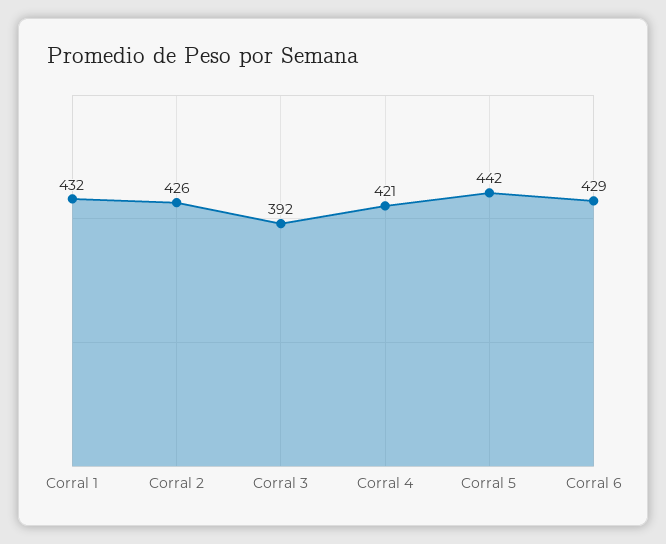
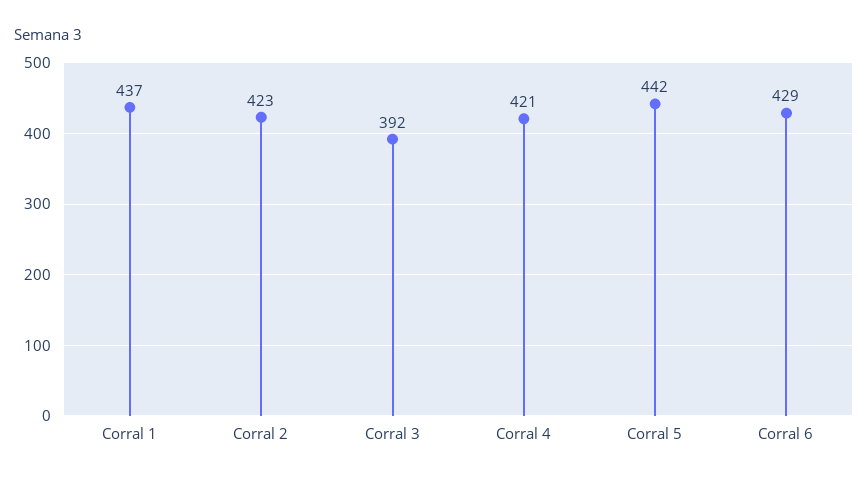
Corral 1: 432 -> 437
Corral 2: 426 -> 423

